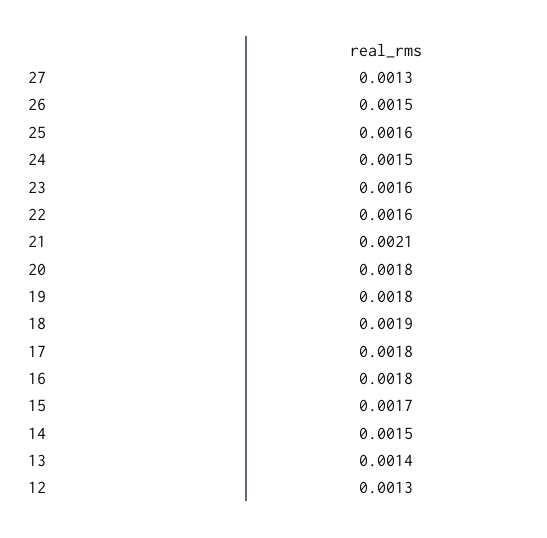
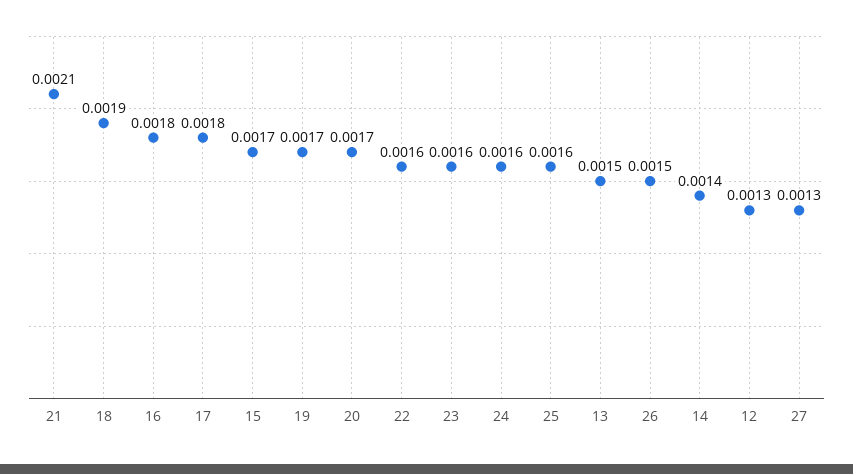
24: 0.0015 -> 0.0016
20: 0.0018 -> 0.0017
19: 0.0018 -> 0.0017
14: 0.0015 -> 0.0014
13: 0.0014 -> 0.0015

